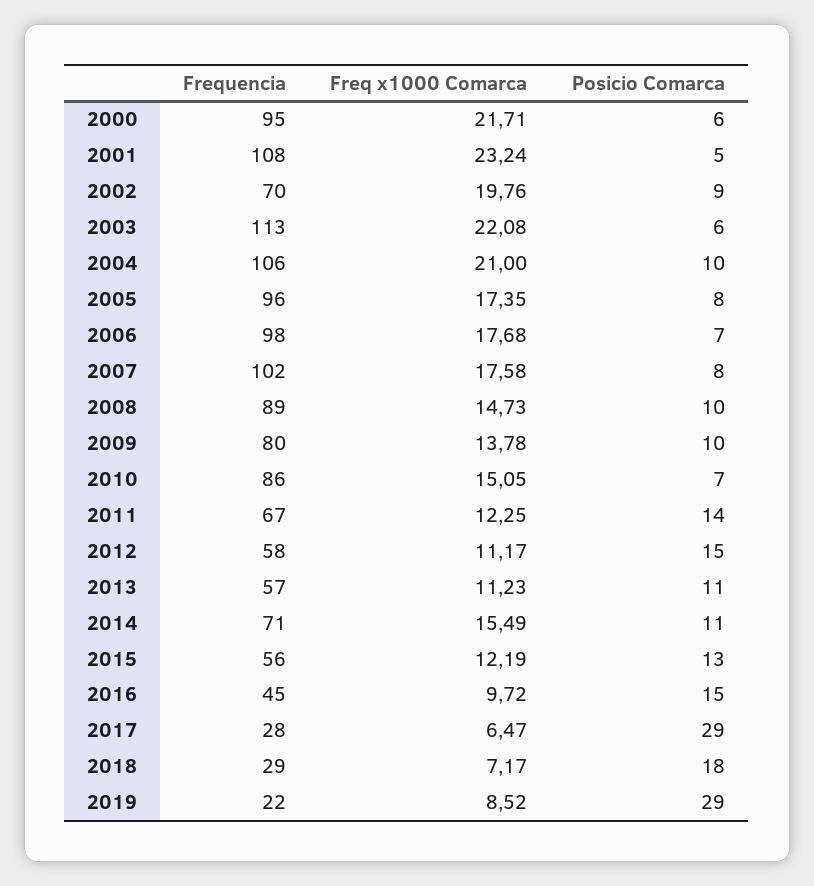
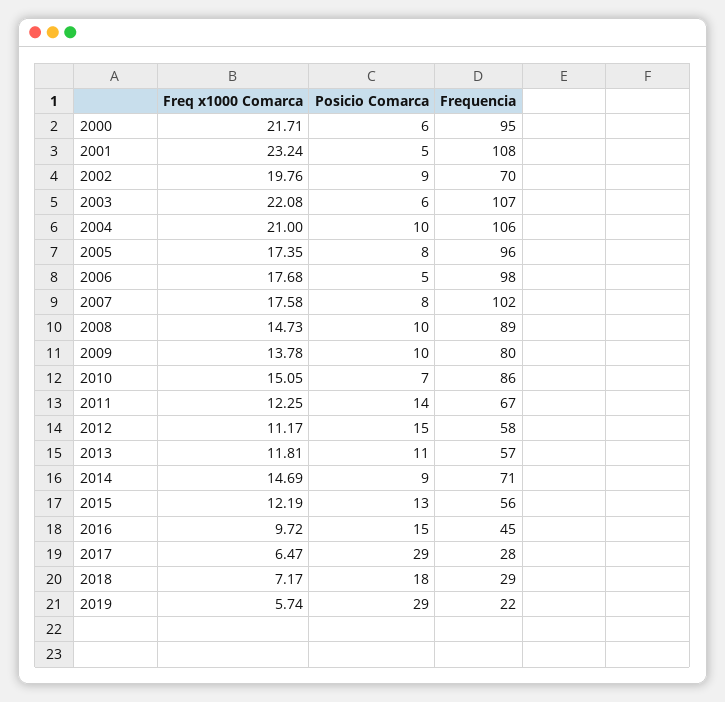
Frequencia, 2003: 113 -> 107
Posicio Comarca, 2006: 7 -> 5
Freq x1000 Comarca, 2013: 11.23 -> 11.81
Freq x1000 Comarca, 2014: 15.49 -> 14.69
Posicio Comarca, 2014: 11 -> 9
Freq x1000 Comarca, 2019: 8.52 -> 5.74

